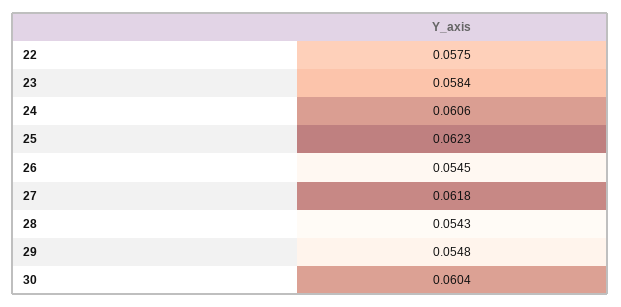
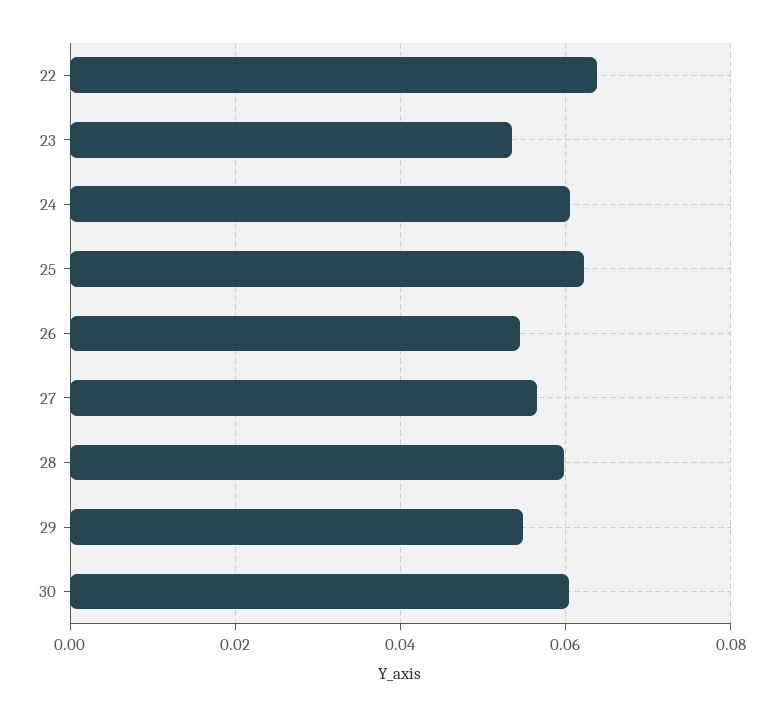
22: 0.0575 -> 0.064
23: 0.0584 -> 0.054
27: 0.0618 -> 0.056
28: 0.0543 -> 0.06

